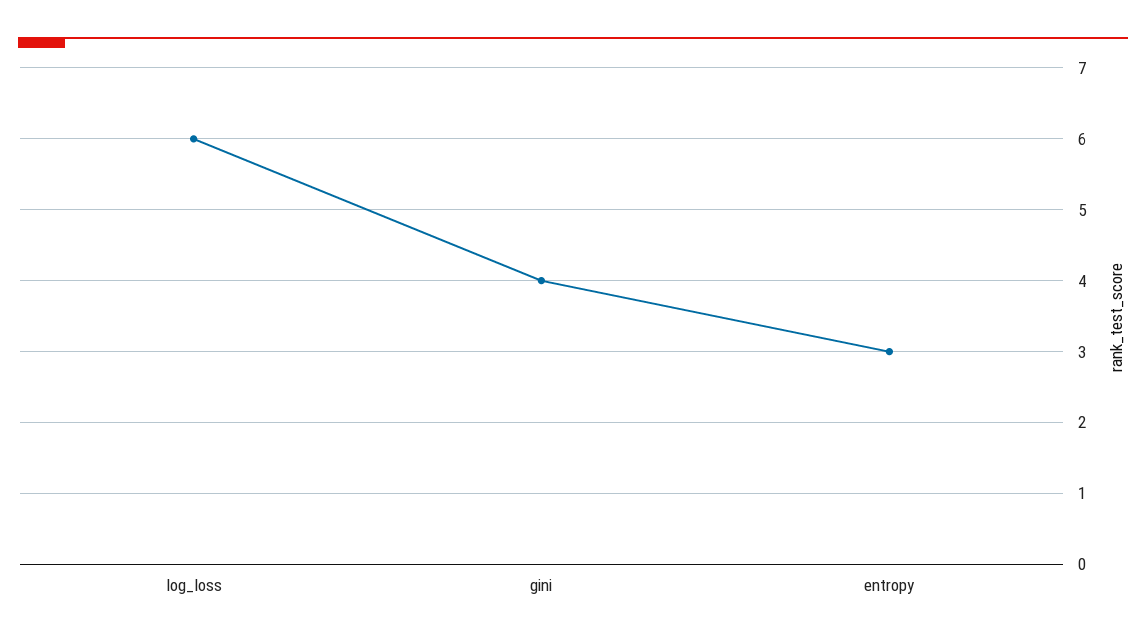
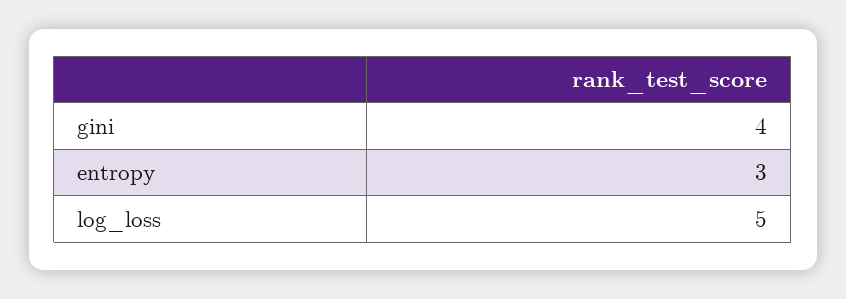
log_loss: 6 -> 5

